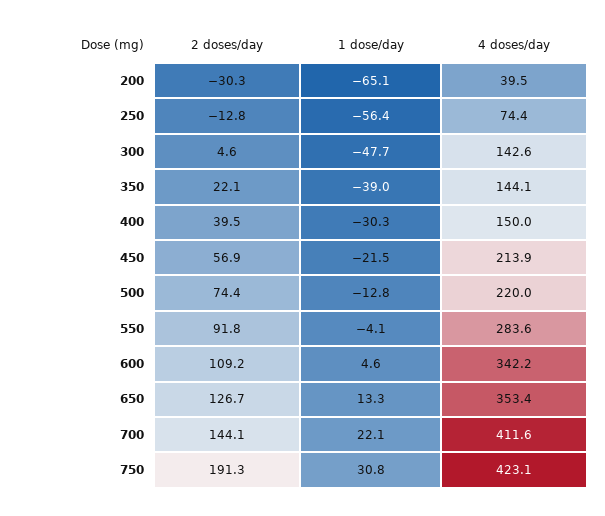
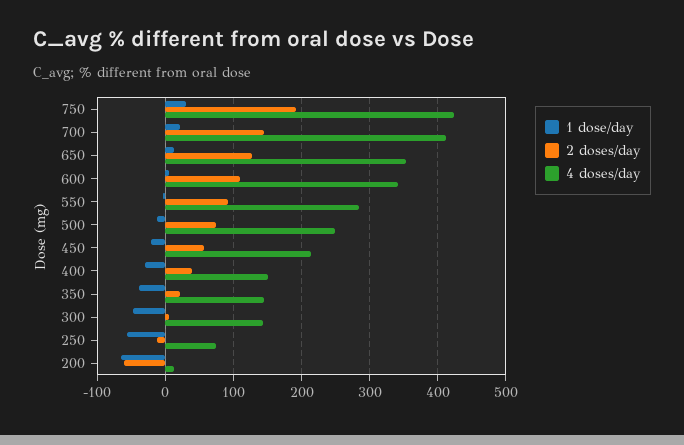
2 doses/day, 200: -30.3 -> -60
4 doses/day, 200: 39.5 -> 10
4 doses/day, 500: 220 -> 250

